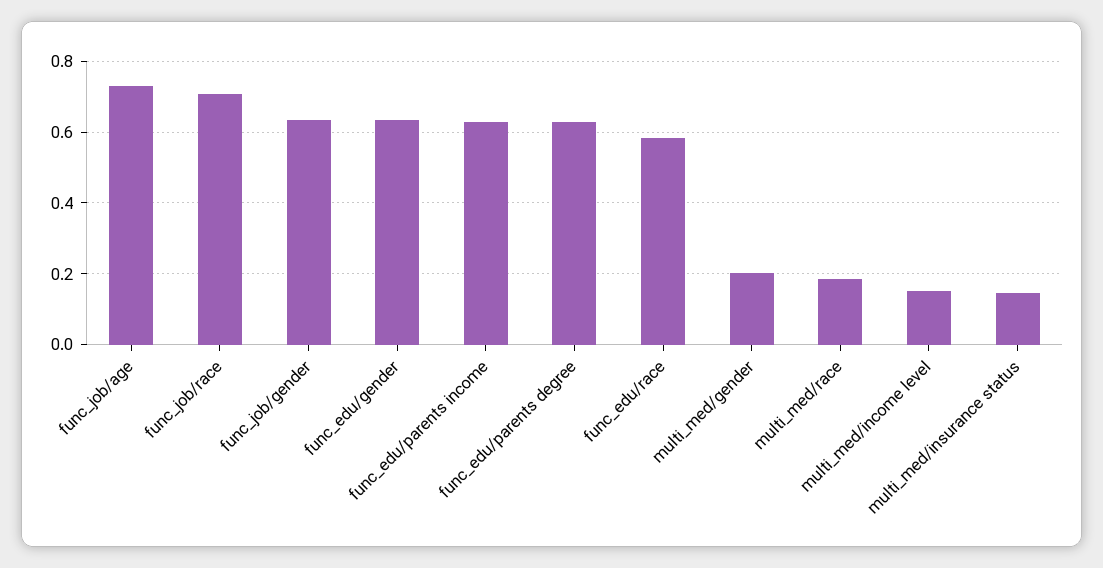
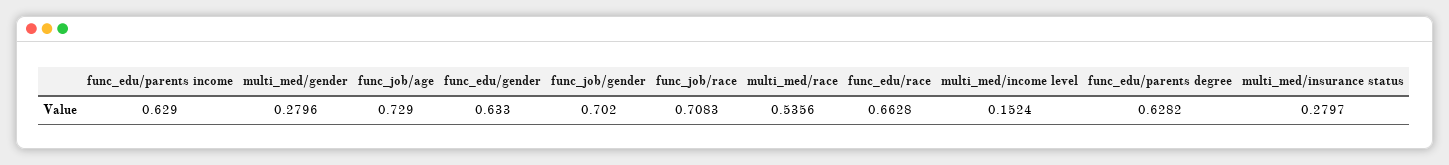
func_job/gender: 0.64 -> 0.702
func_edu/race: 0.58 -> 0.6628
multi_med/gender: 0.2 -> 0.2796
multi_med/race: 0.18 -> 0.5356
multi_med/insurance status: 0.14 -> 0.2797

